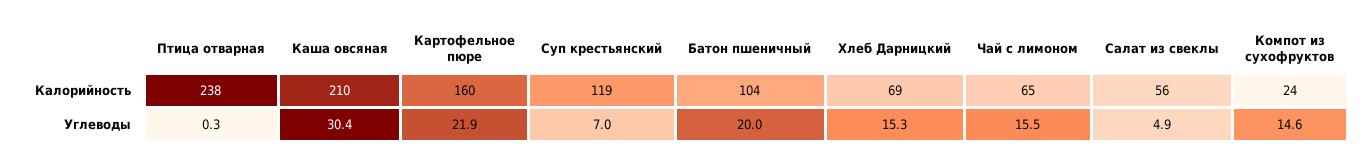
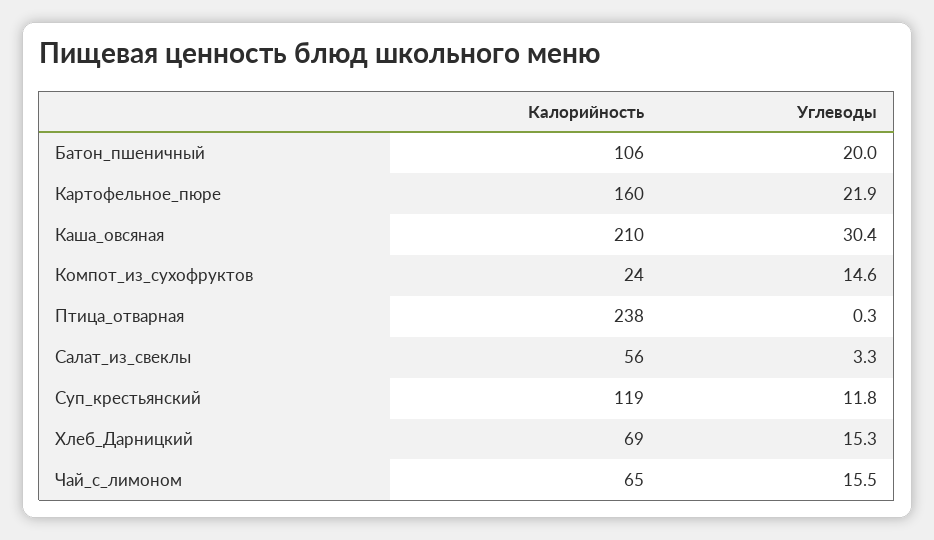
Батон пшеничный, Калорийность: 104 -> 106
Суп крестьянский, Углеводы: 7 -> 11.8
Салат из свеклы, Углеводы: 4.9 -> 3.3

